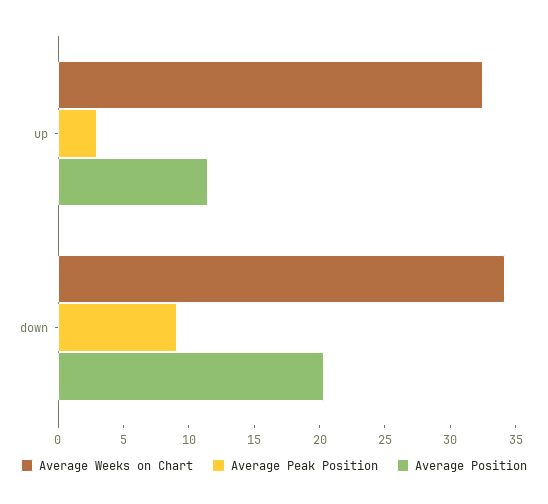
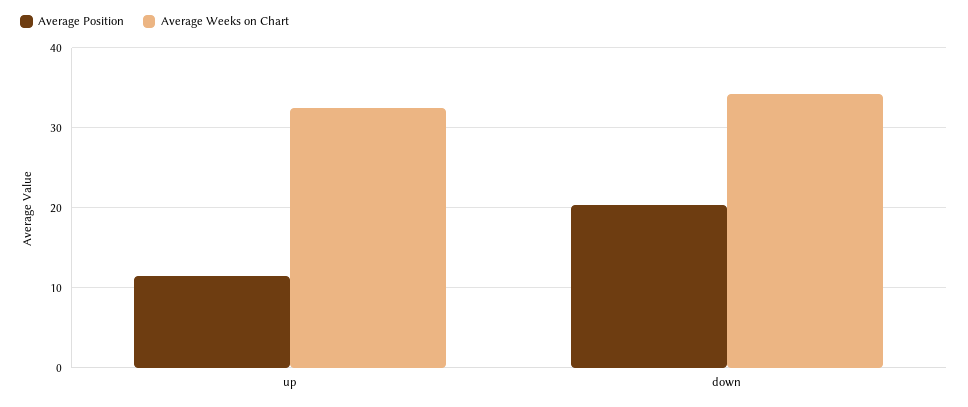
Average Peak Position, up: 3 -> none
Average Peak Position, down: 9 -> none

